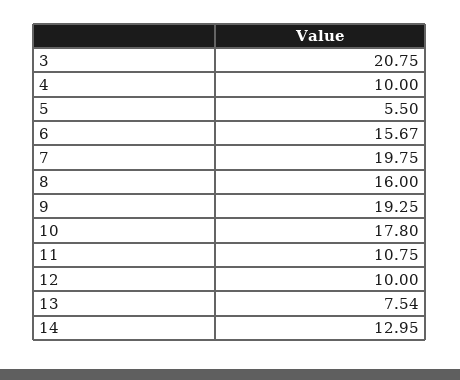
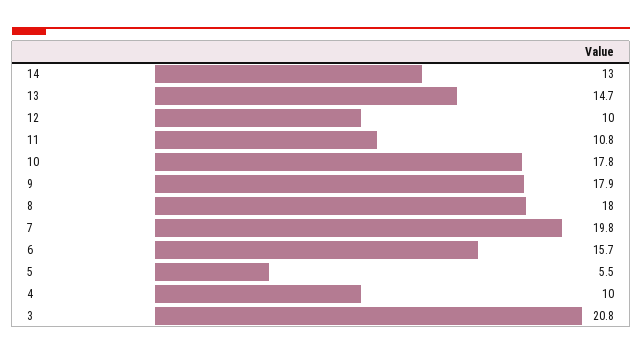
8: 16 -> 18
9: 19.25 -> 17.9
13: 7.54 -> 14.7

